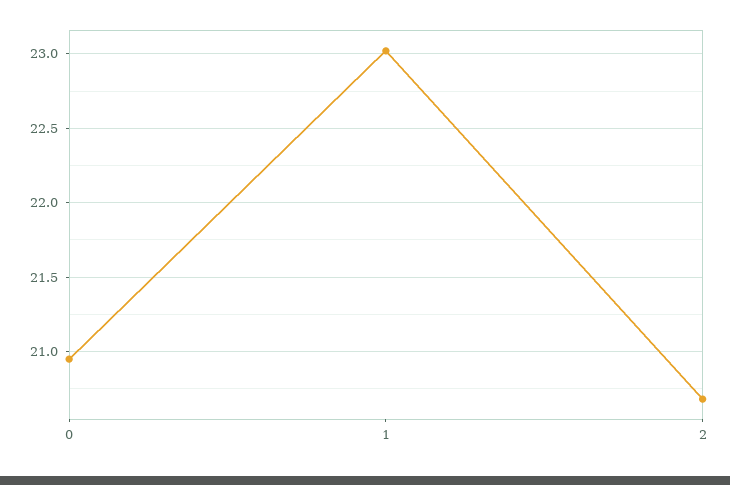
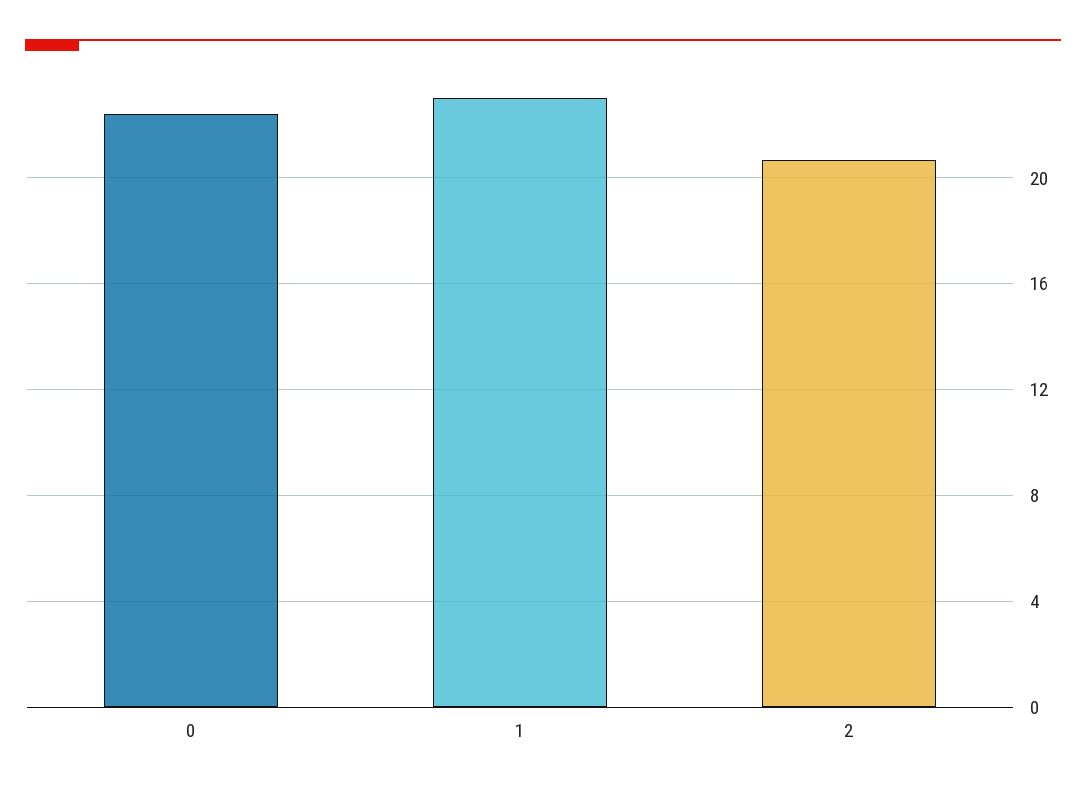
0: 20.95 -> 22.5

